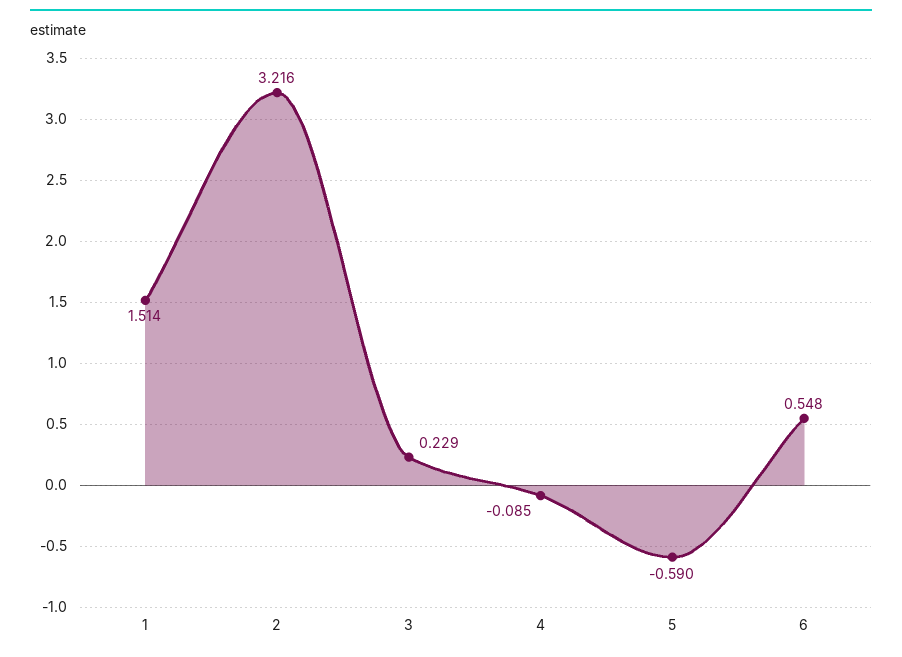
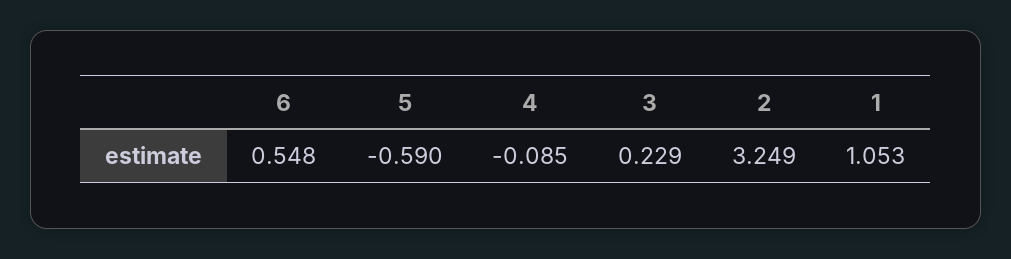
1: 1.514 -> 1.053
2: 3.216 -> 3.249

